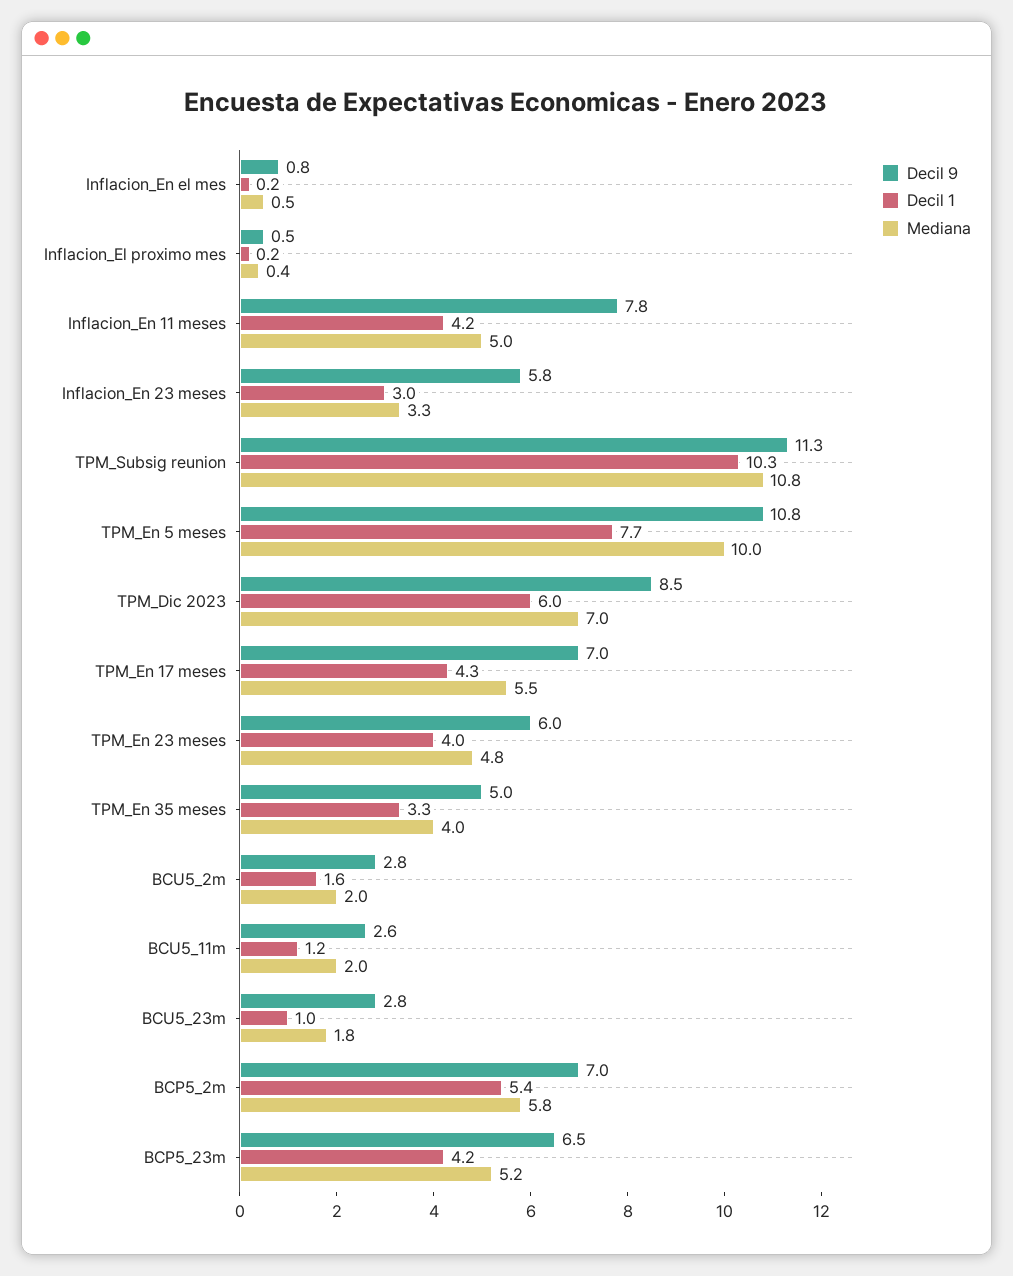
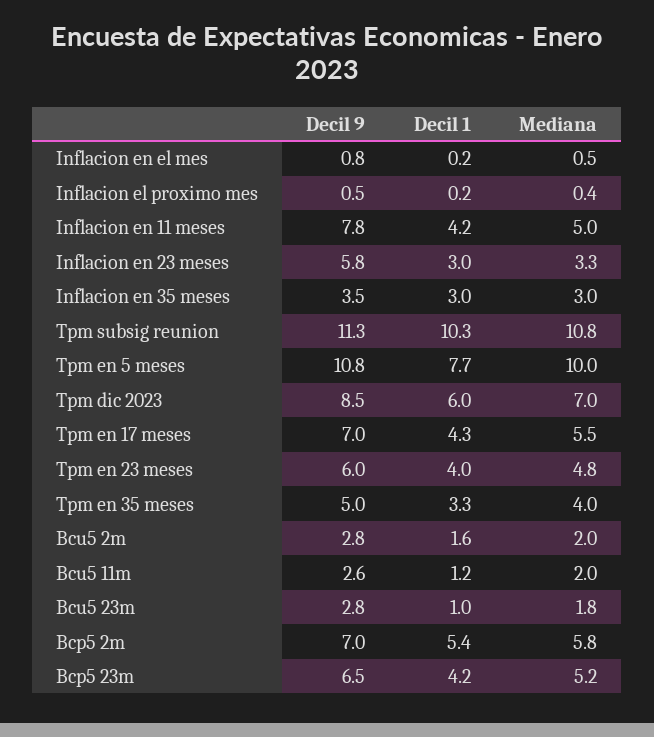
Decil 9, Inflacion en 35 meses: none -> 3.5
Decil 1, Inflacion en 35 meses: none -> 3
Mediana, Inflacion en 35 meses: none -> 3

